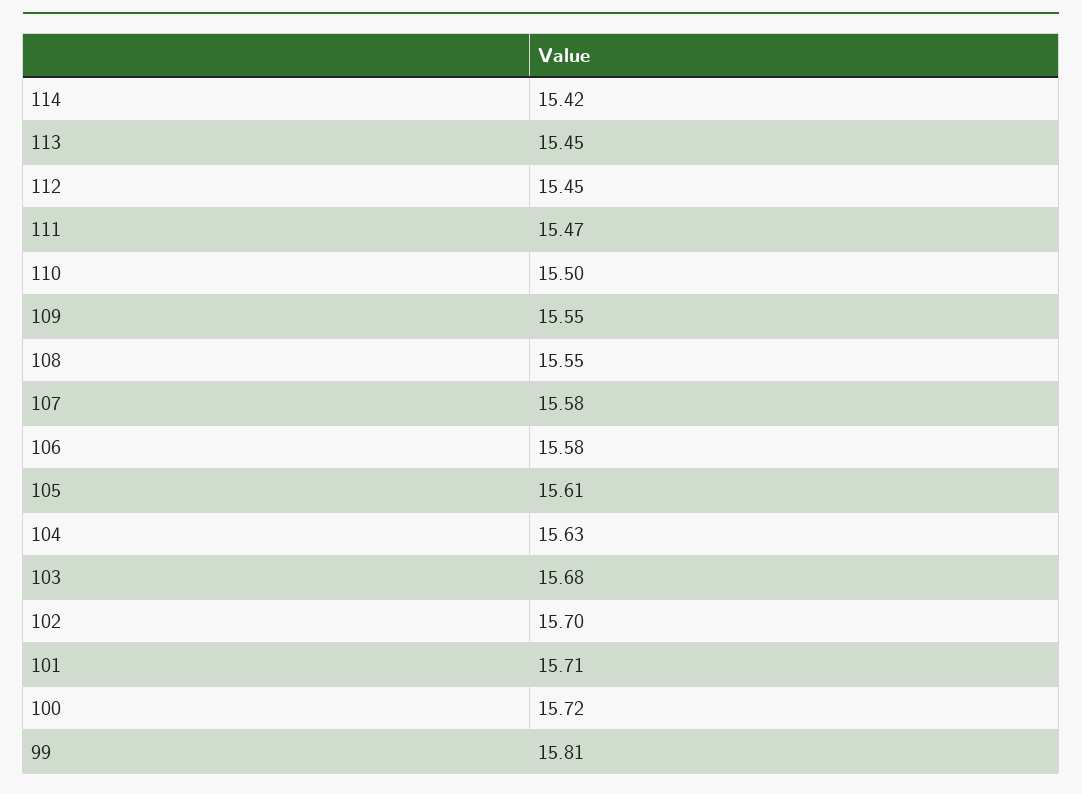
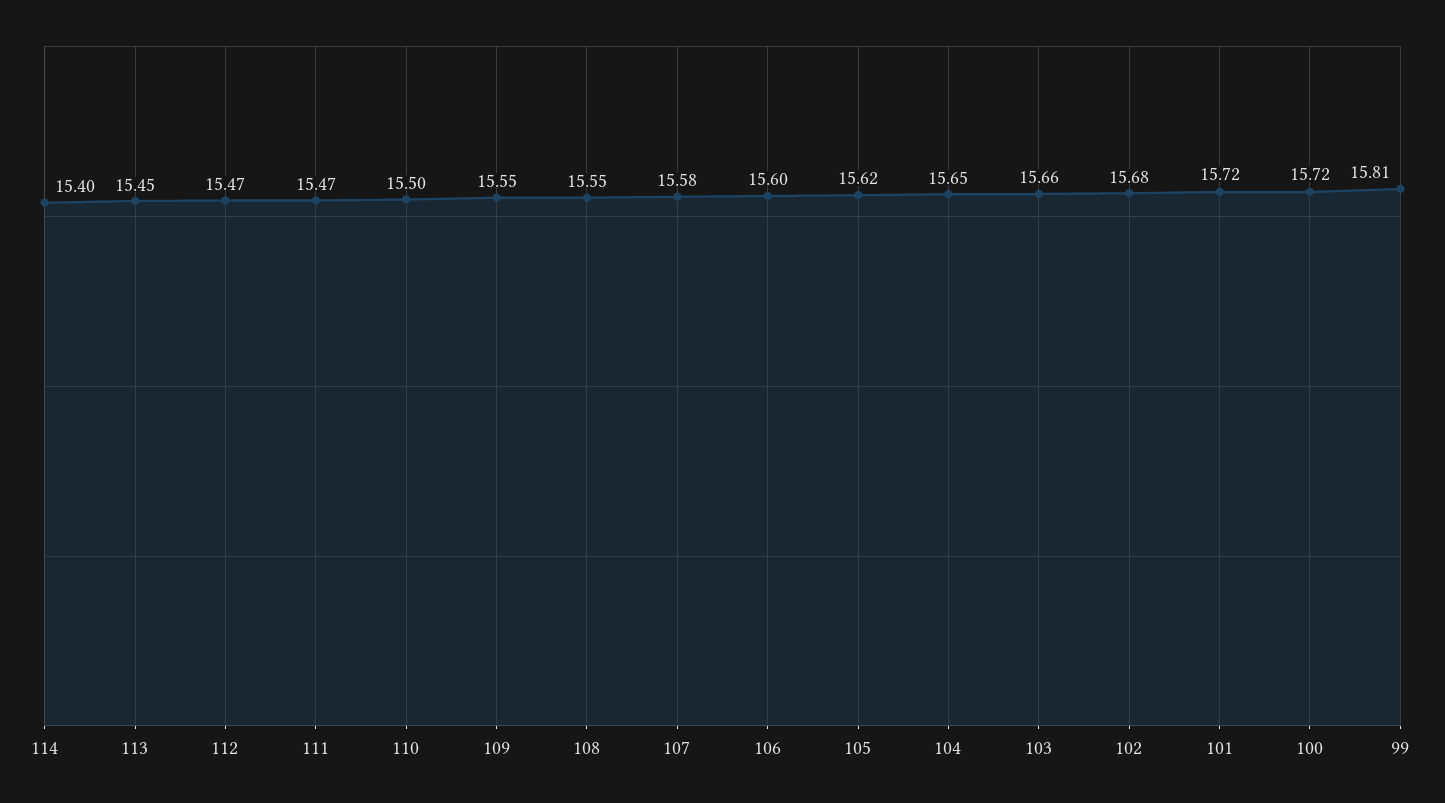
114: 15.42 -> 15.4
112: 15.45 -> 15.47
106: 15.58 -> 15.6
105: 15.61 -> 15.62
104: 15.63 -> 15.65
103: 15.68 -> 15.66
102: 15.7 -> 15.68
101: 15.71 -> 15.72

